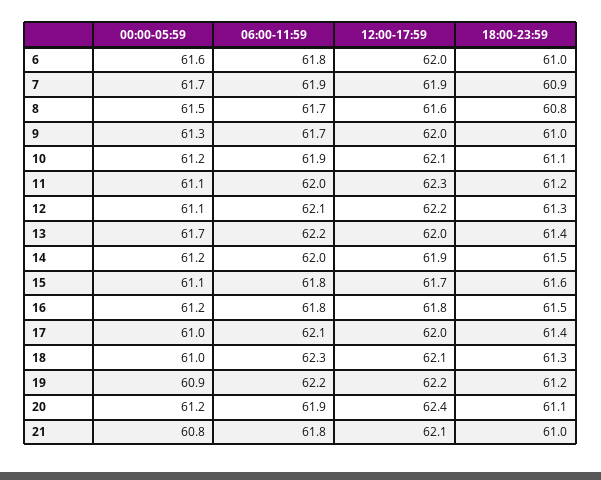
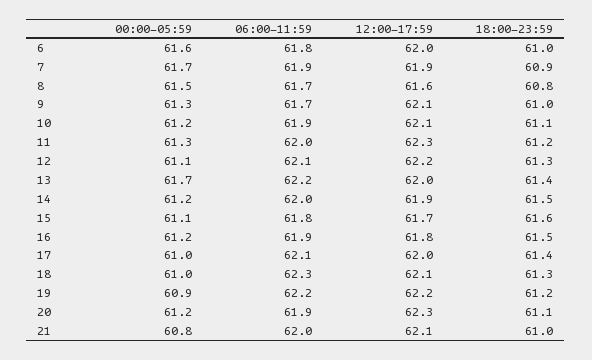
12:00-17:59, 9: 62 -> 62.1
00:00-05:59, 11: 61.1 -> 61.3
06:00-11:59, 16: 61.8 -> 61.9
12:00-17:59, 20: 62.4 -> 62.3
06:00-11:59, 21: 61.8 -> 62

